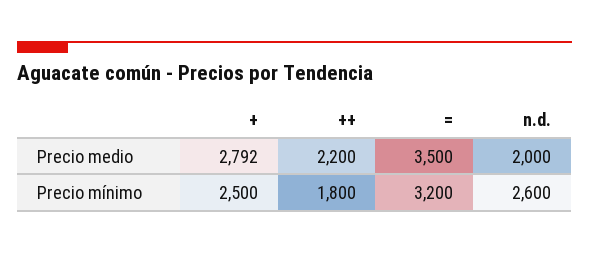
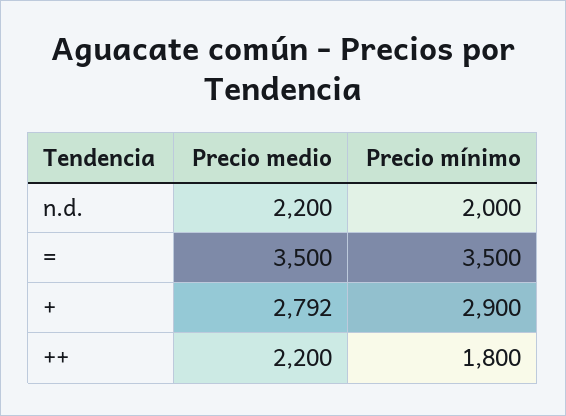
n.d., Precio medio: 2000 -> 2200
+, Precio mínimo: 2500 -> 2900
=, Precio mínimo: 3200 -> 3500
n.d., Precio mínimo: 2600 -> 2000

